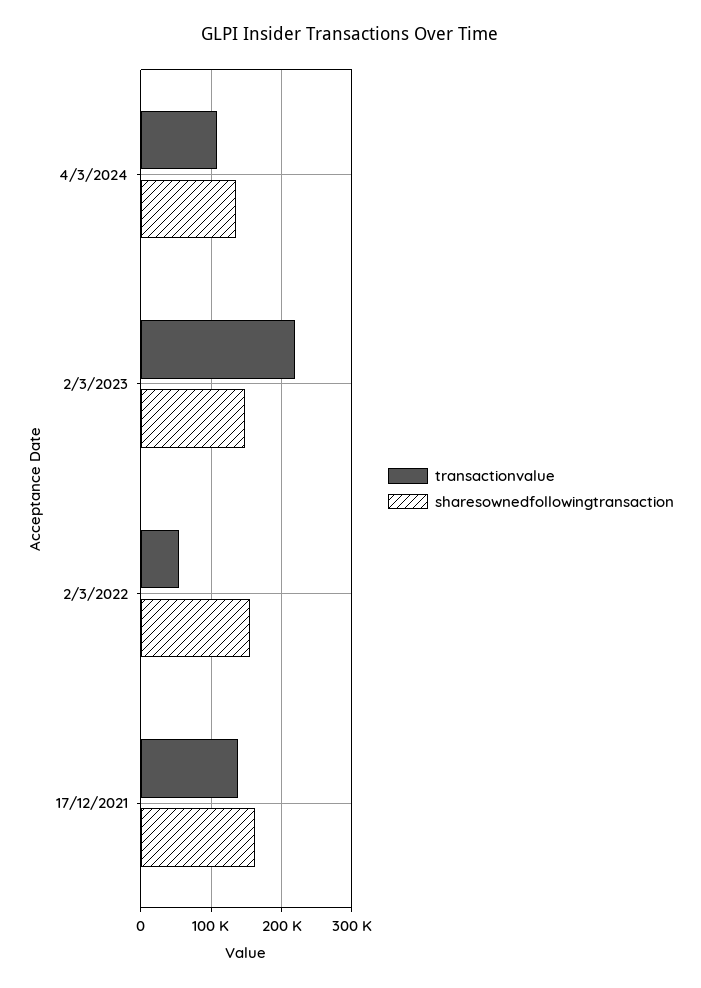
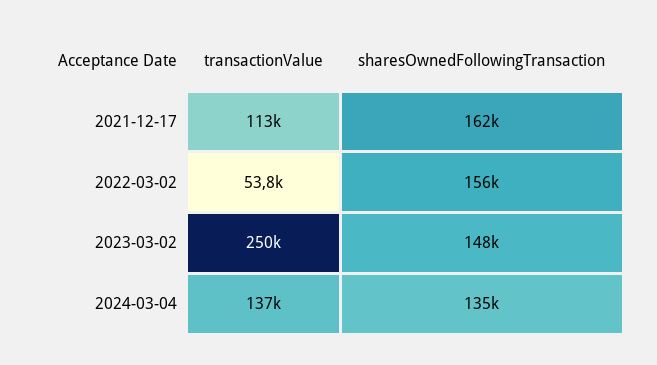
transactionvalue, 4/3/2024: 110000 -> 137000
transactionvalue, 2/3/2023: 220000 -> 250000
transactionvalue, 17/12/2021: 140000 -> 113000

